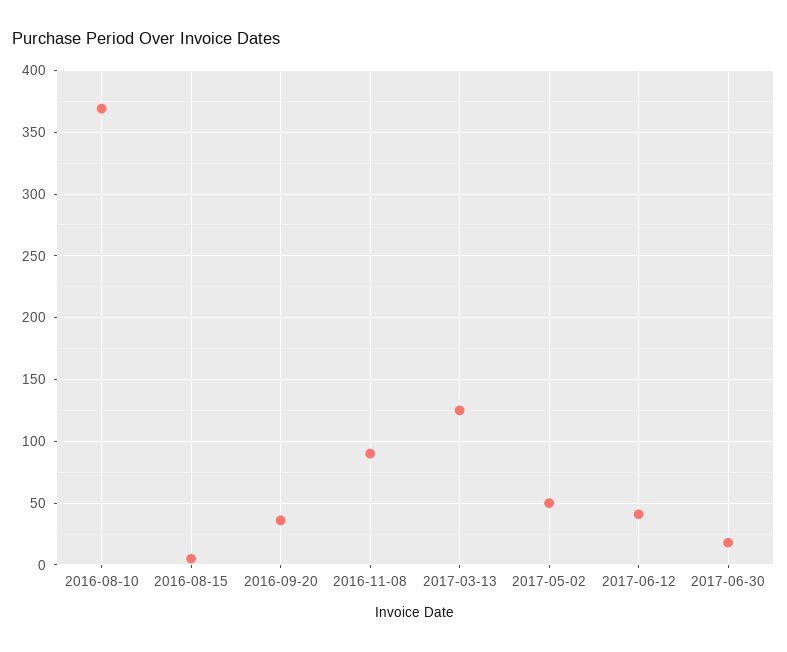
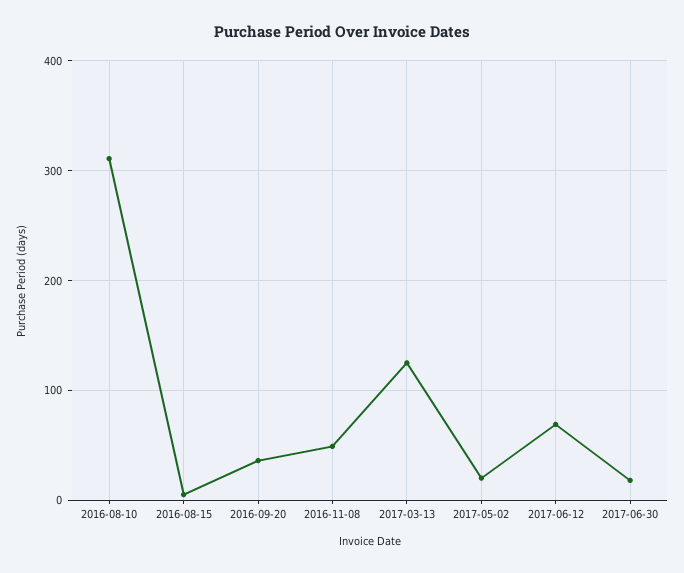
2016-08-10: 370 -> 310
2016-11-08: 90 -> 50
2017-05-02: 50 -> 20
2017-06-12: 40 -> 70

